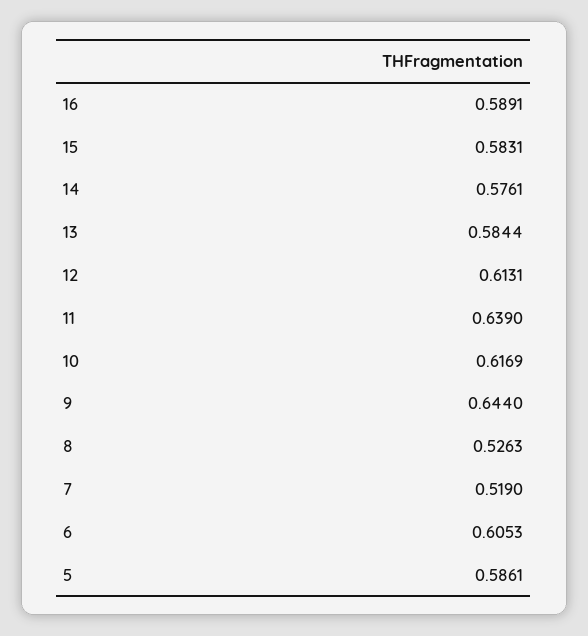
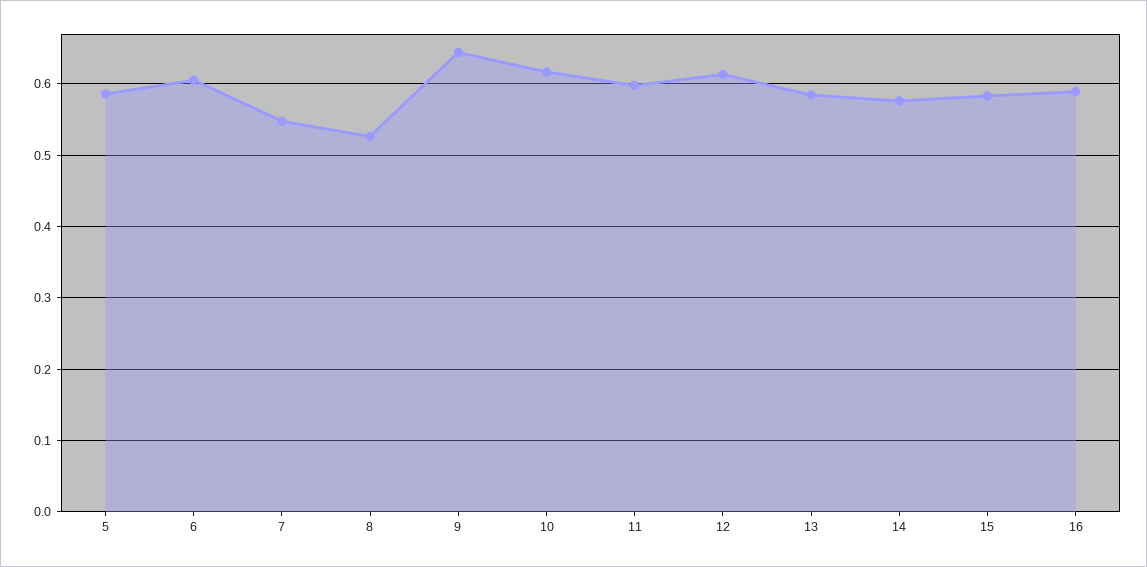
11: 0.639 -> 0.6
7: 0.519 -> 0.55

